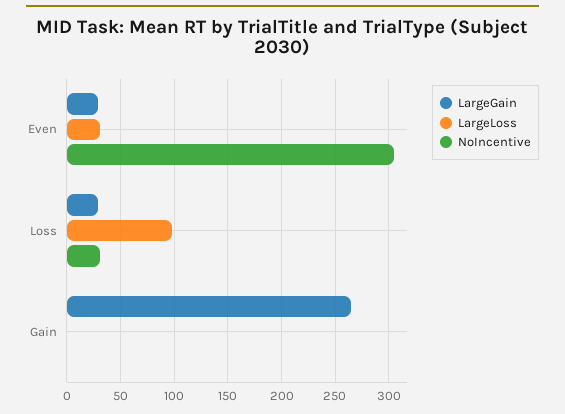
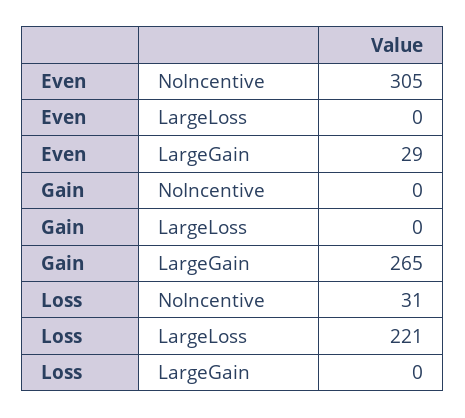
LargeLoss, Even: 30 -> 0
LargeGain, Loss: 30 -> 0
LargeLoss, Loss: 100 -> 221

